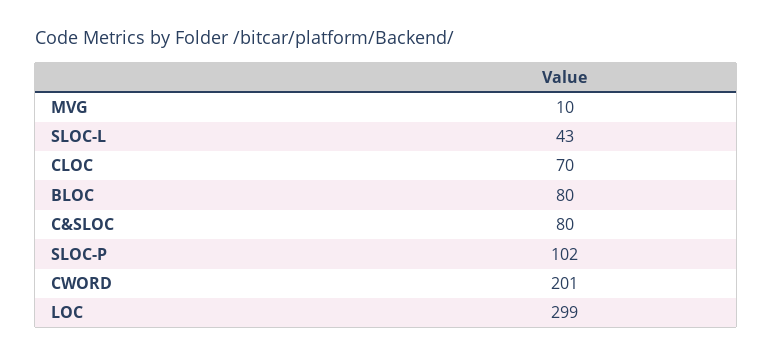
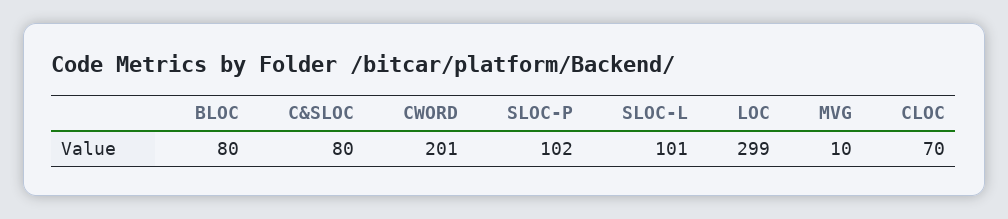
SLOC-L: 43 -> 101

